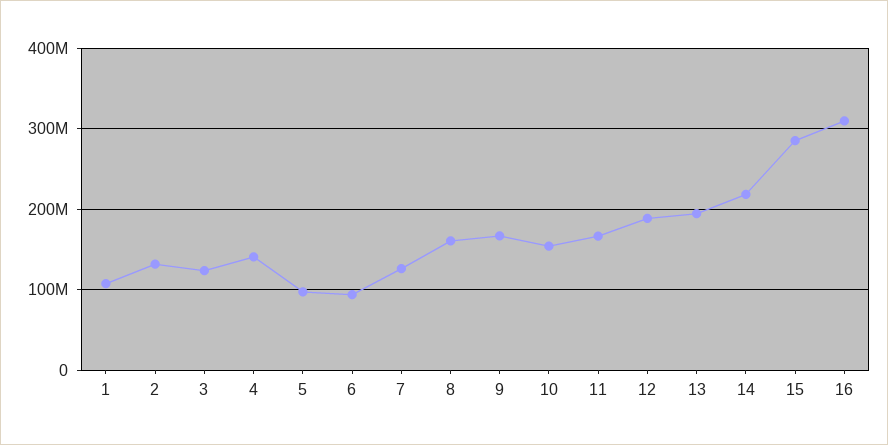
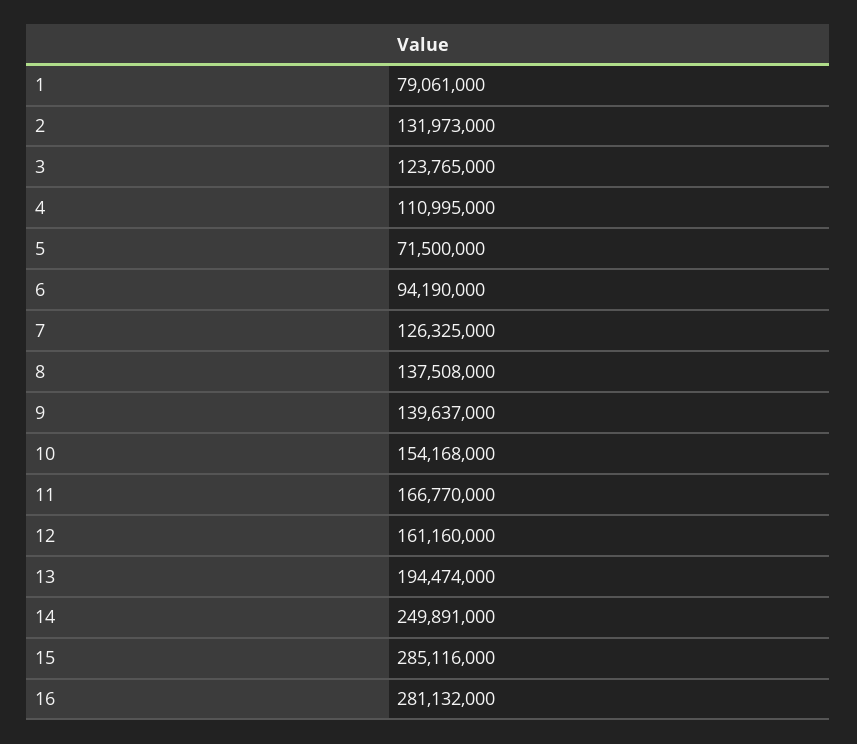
1: 110000000 -> 79061000
4: 140000000 -> 110995000
5: 100000000 -> 71500000
8: 160000000 -> 137508000
9: 170000000 -> 139637000
12: 190000000 -> 161160000
14: 220000000 -> 249891000
16: 310000000 -> 281132000

